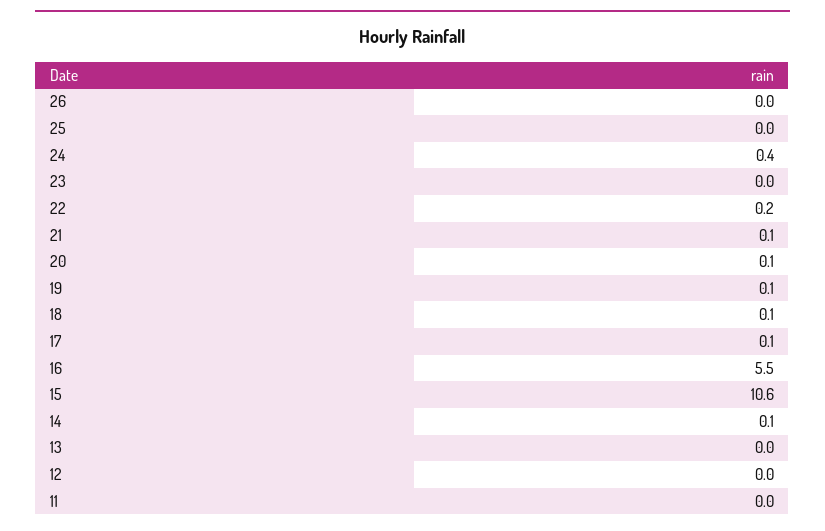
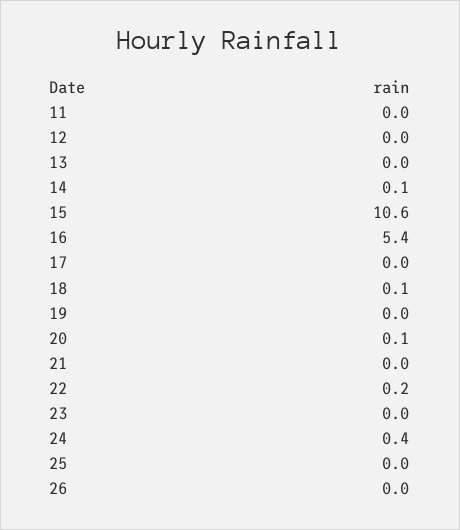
21: 0.1 -> 0
19: 0.1 -> 0
17: 0.1 -> 0
16: 5.5 -> 5.4

